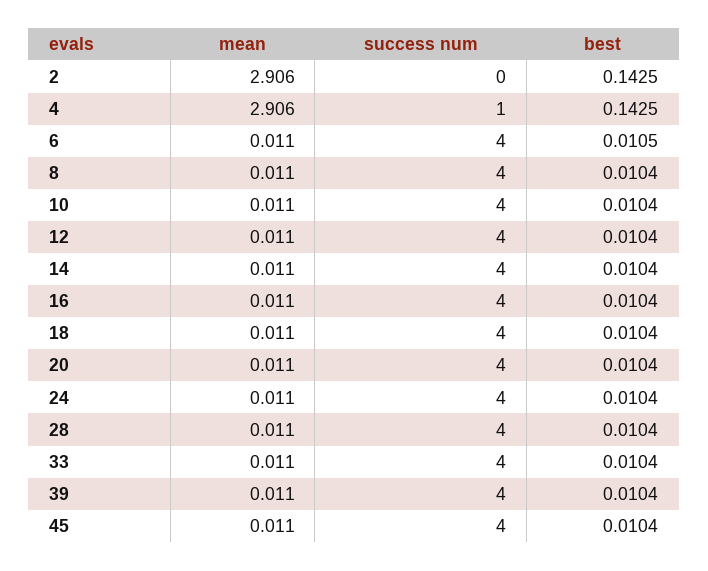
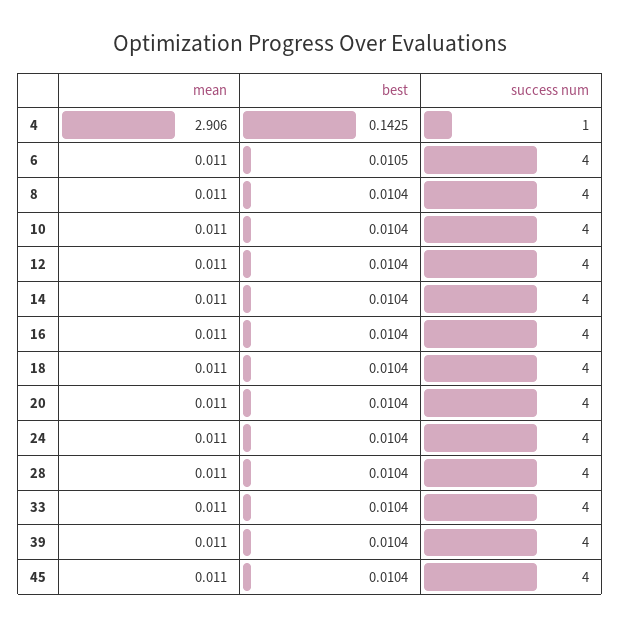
mean, 2: 2.906 -> none
success num, 2: 0 -> none
best, 2: 0.1425 -> none

